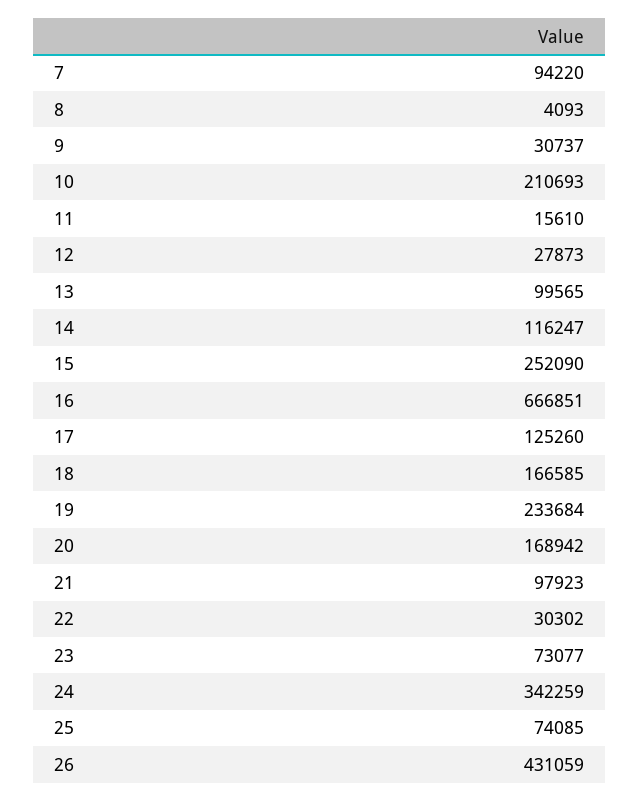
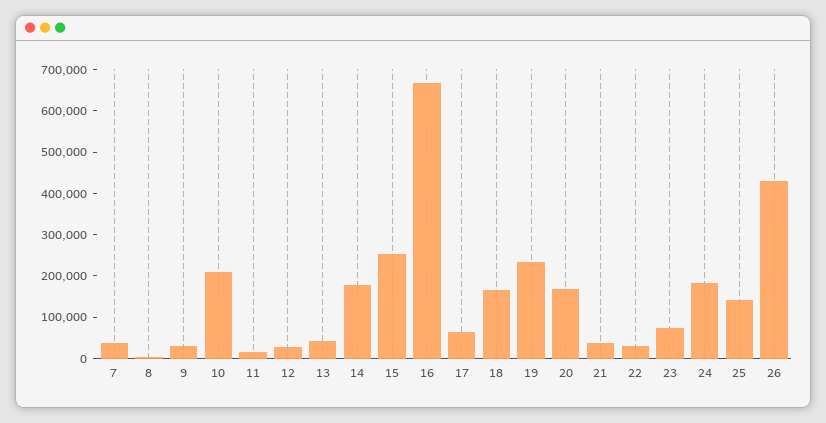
7: 94220 -> 40000
13: 99565 -> 40000
14: 116247 -> 180000
17: 125260 -> 60000
21: 97923 -> 40000
24: 342259 -> 180000
25: 74085 -> 140000

